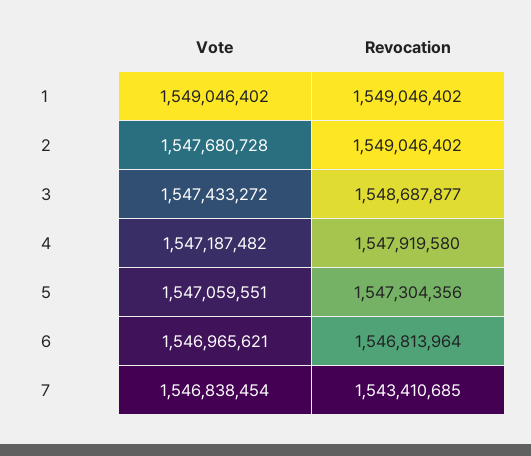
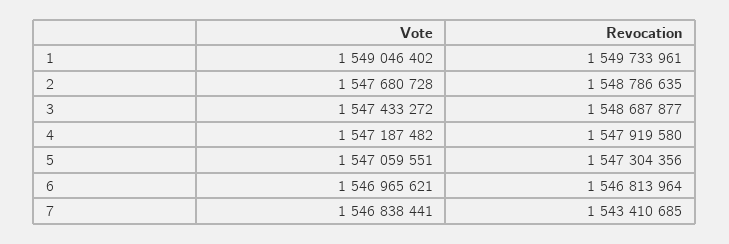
Revocation, 1: 1549046402 -> 1549733961
Revocation, 2: 1549046402 -> 1548786635
Vote, 7: 1546838454 -> 1546838441

